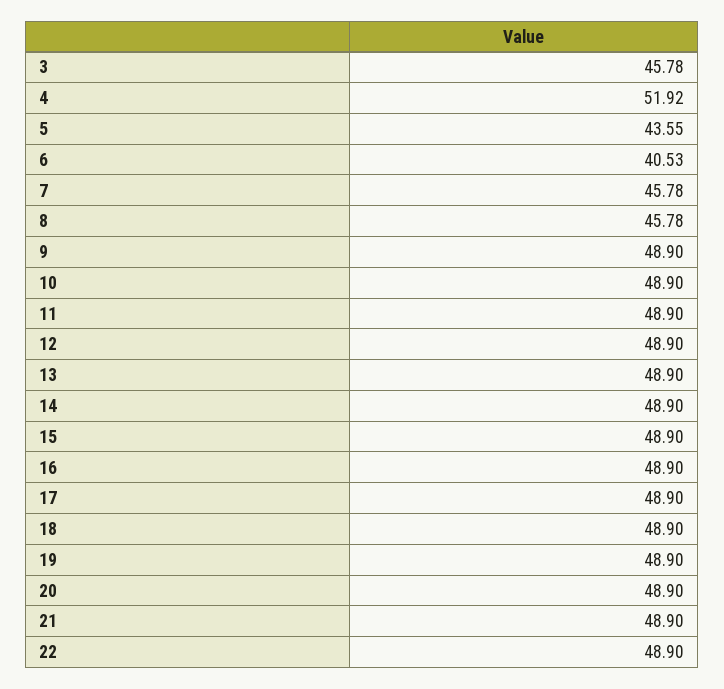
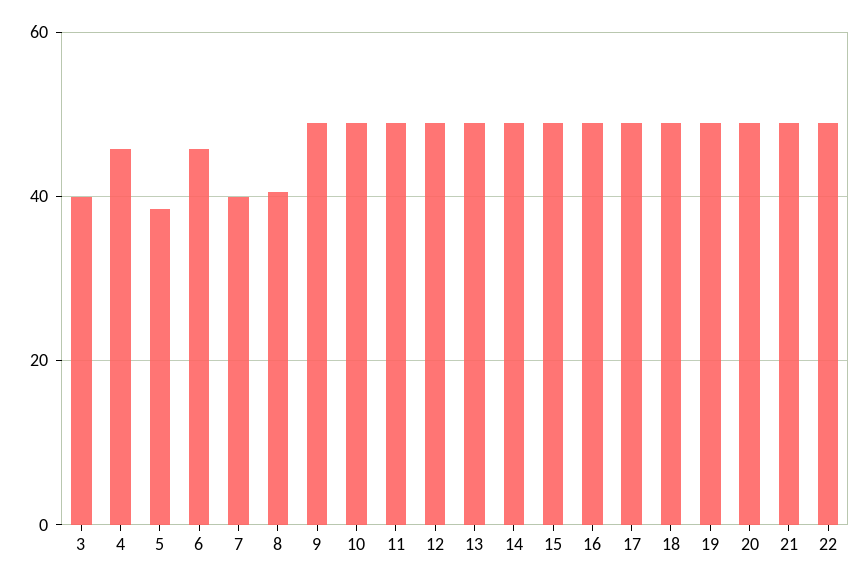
3: 45.78 -> 40
4: 51.92 -> 46
5: 43.55 -> 38
6: 40.53 -> 46
7: 45.78 -> 40
8: 45.78 -> 40

